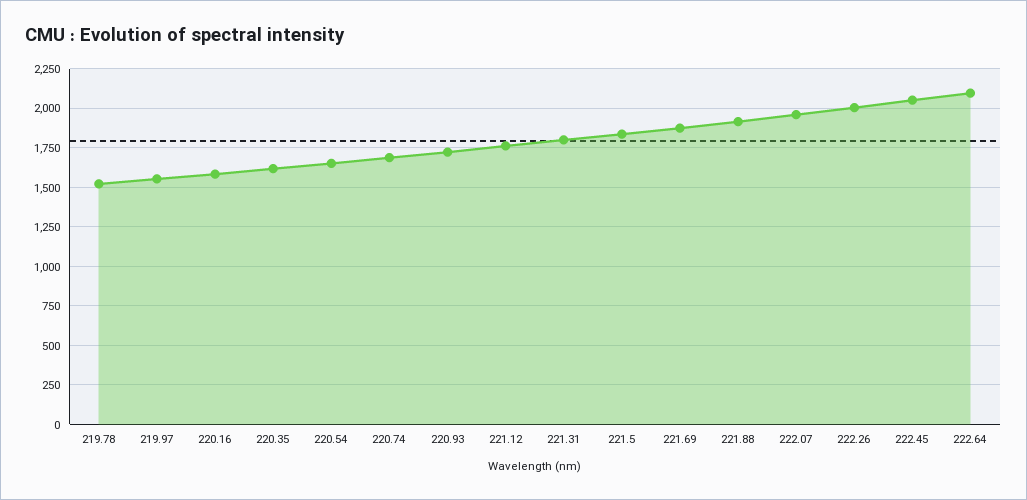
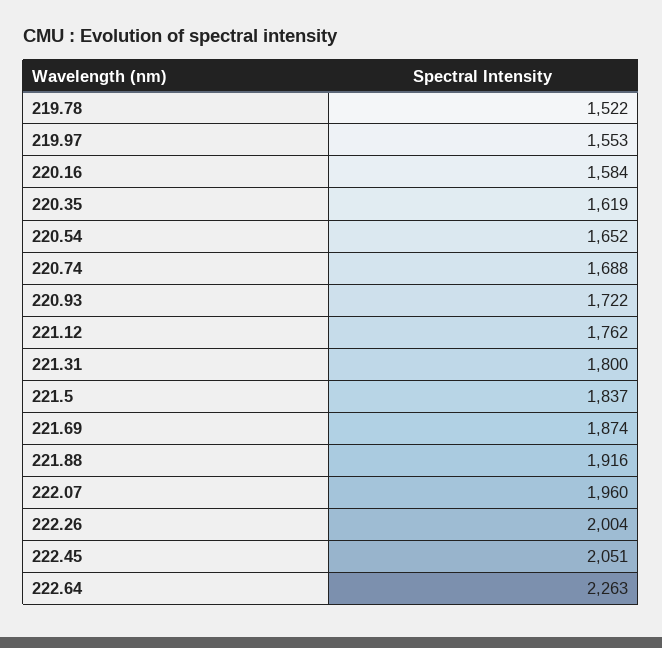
222.64: 2100 -> 2263

